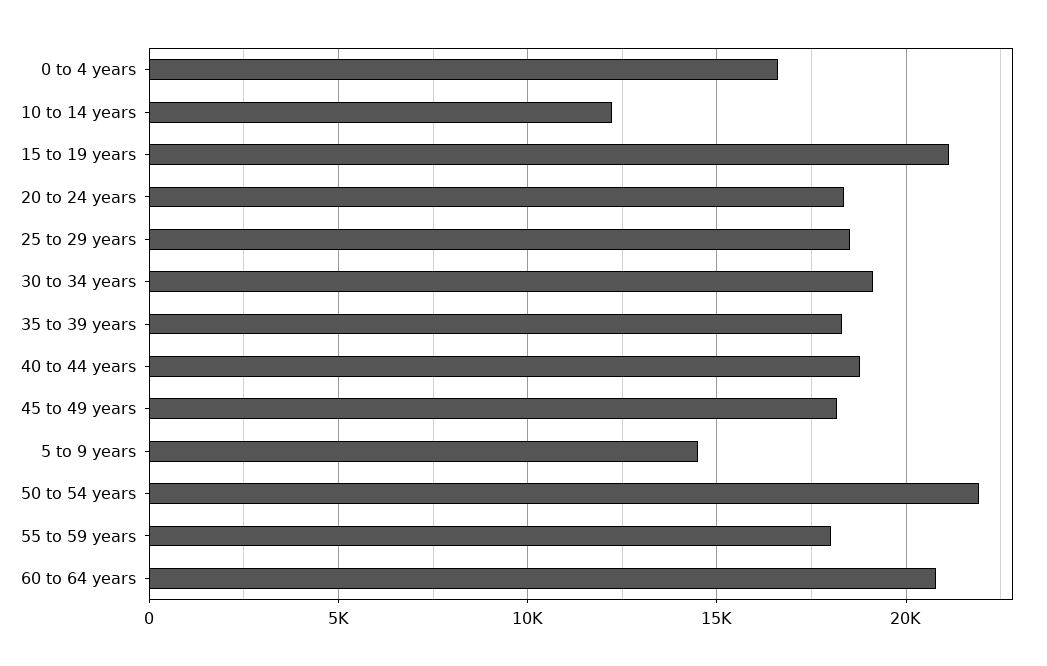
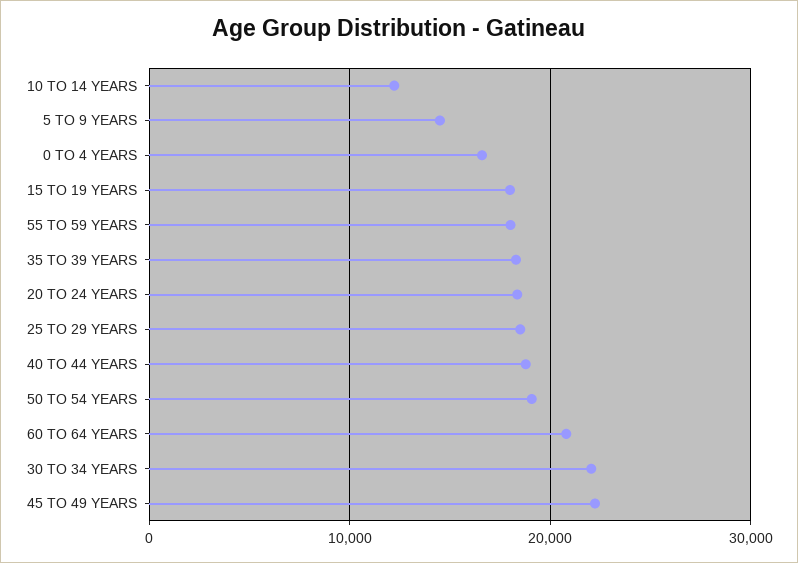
15 to 19 years: 21000 -> 18000
30 to 34 years: 19000 -> 22000
45 to 49 years: 18000 -> 22000
50 to 54 years: 22000 -> 19000

